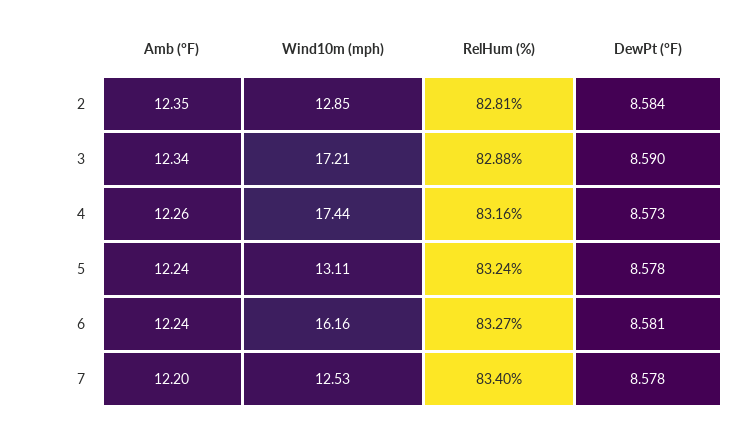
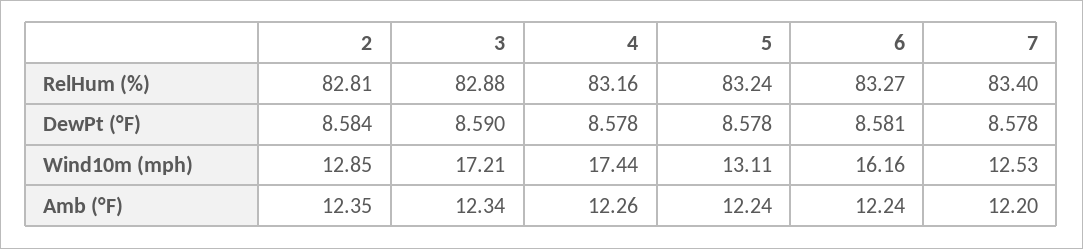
DewPt (°F), 4: 8.573 -> 8.578

